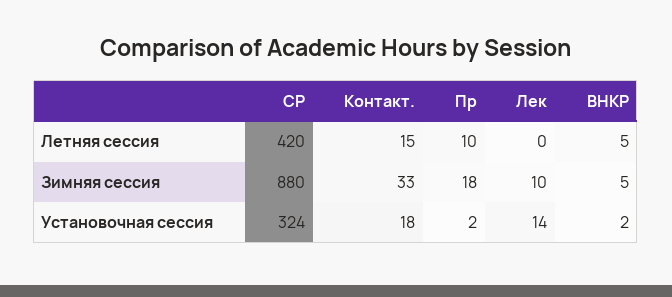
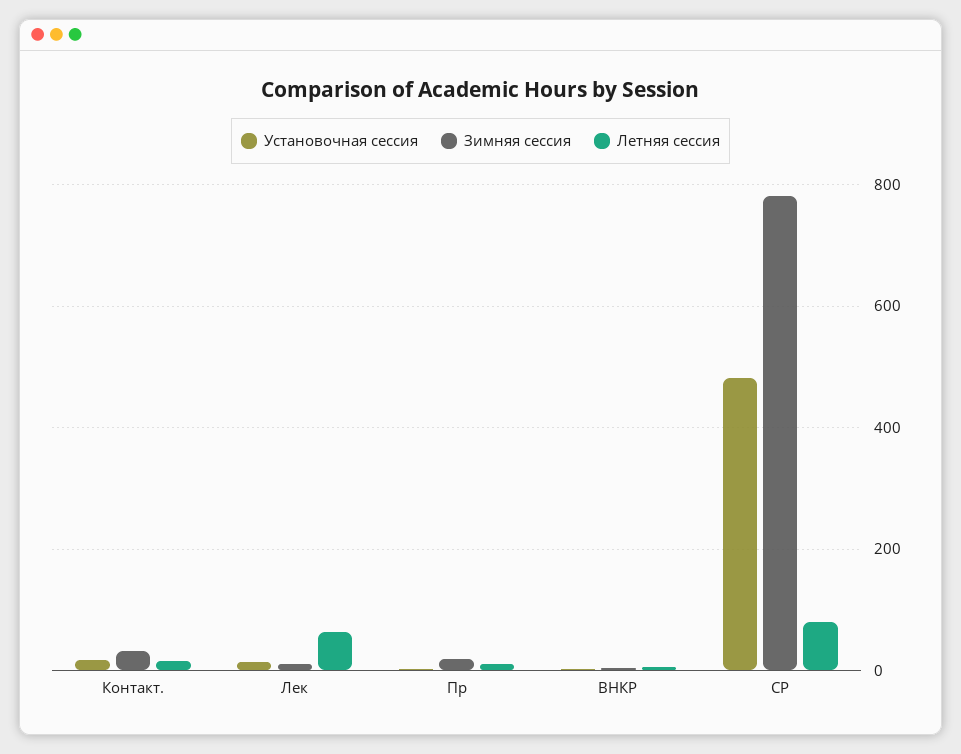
Летняя сессия, СР: 420 -> 80
Летняя сессия, Лек: 0 -> 60
Зимняя сессия, СР: 880 -> 780
Установочная сессия, СР: 324 -> 480

